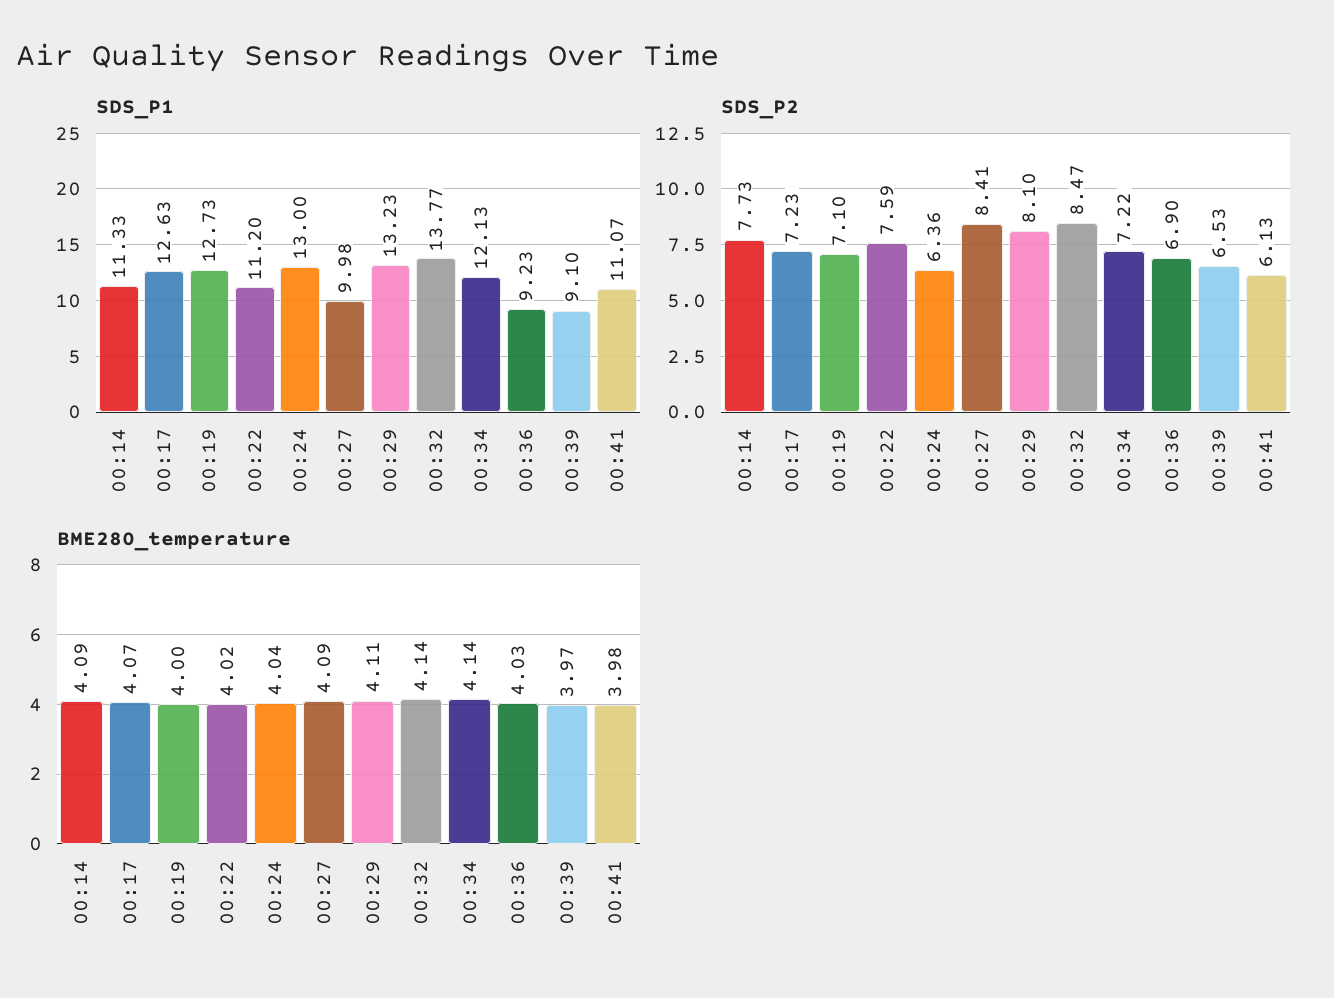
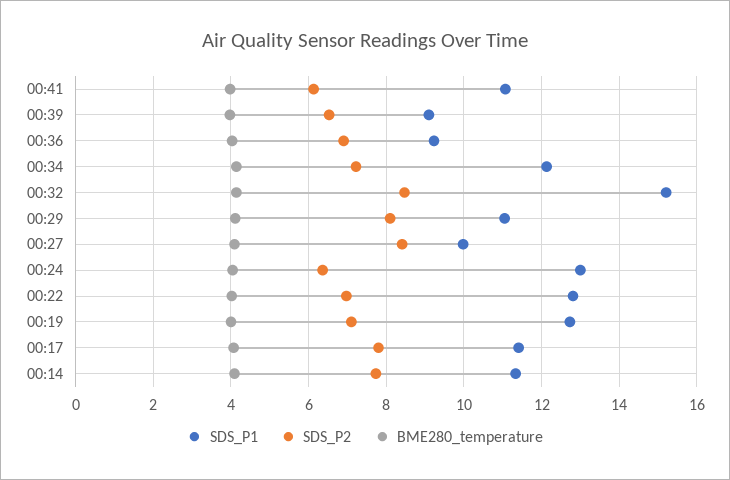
SDS_P1, 00:17: 12.63 -> 11.4
SDS_P1, 00:22: 11.2 -> 12.8
SDS_P1, 00:29: 13.23 -> 11
SDS_P1, 00:32: 13.77 -> 15.2
SDS_P2, 00:17: 7.23 -> 7.8
SDS_P2, 00:22: 7.59 -> 7

